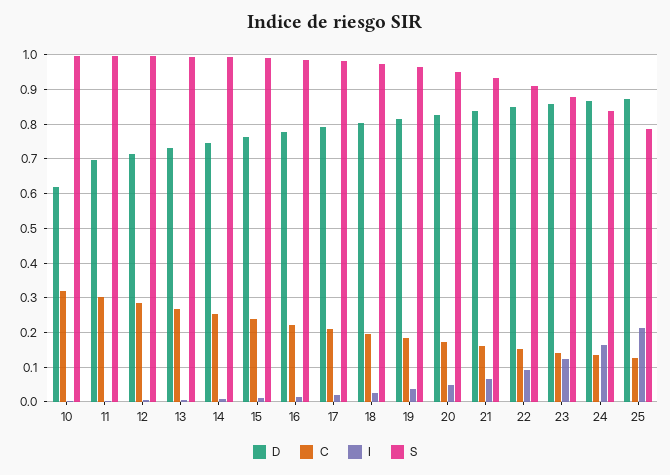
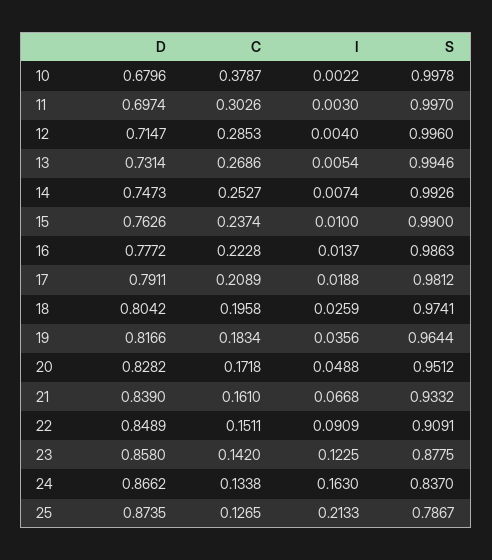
D, 10: 0.62 -> 0.6796
C, 10: 0.32 -> 0.3787

